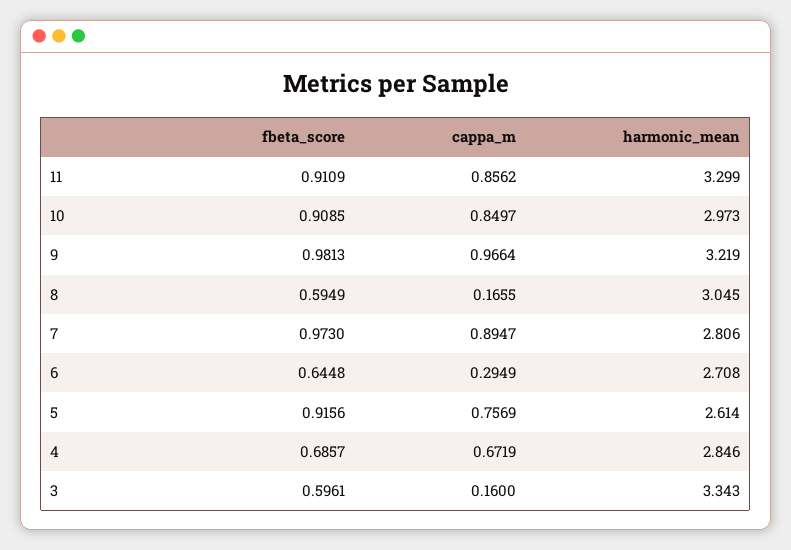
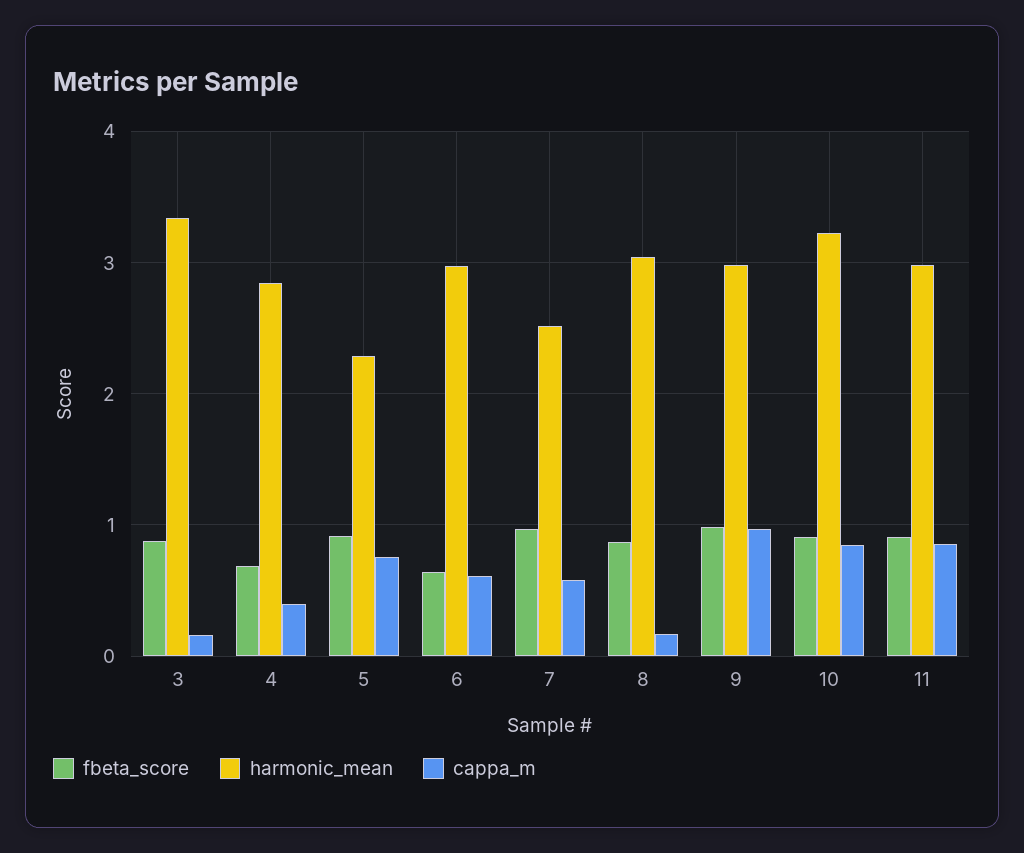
harmonic_mean, 11: 3.299 -> 3
harmonic_mean, 10: 2.973 -> 3.2
harmonic_mean, 9: 3.219 -> 3
fbeta_score, 8: 0.5949 -> 0.9
cappa_m, 7: 0.8947 -> 0.6
harmonic_mean, 7: 2.806 -> 2.5
cappa_m, 6: 0.2949 -> 0.6
harmonic_mean, 6: 2.708 -> 3
harmonic_mean, 5: 2.614 -> 2.3
cappa_m, 4: 0.6719 -> 0.4
fbeta_score, 3: 0.5961 -> 0.9

